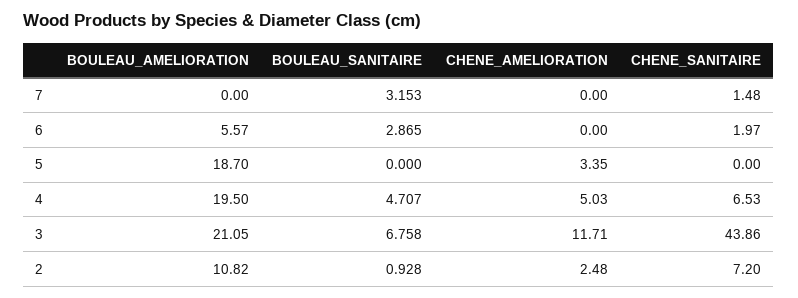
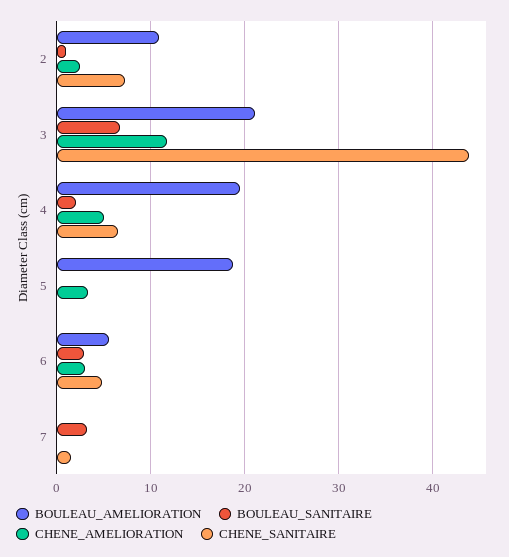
CHENE_AMELIORATION, 6: 0 -> 3
CHENE_SANITAIRE, 6: 1.97 -> 5
BOULEAU_SANITAIRE, 4: 4.707 -> 2

